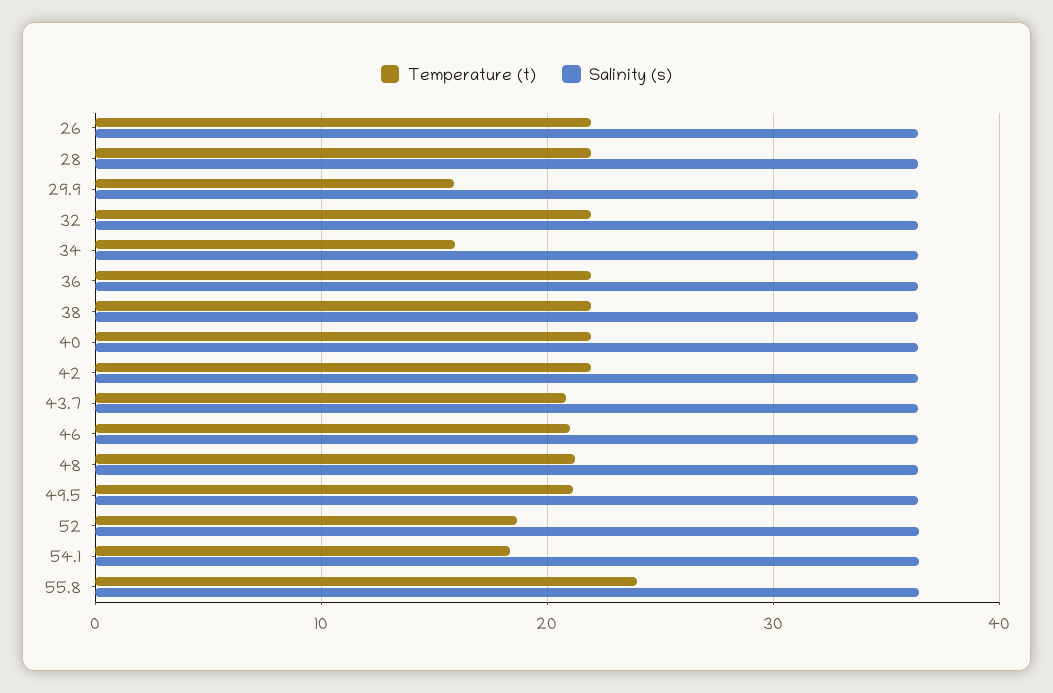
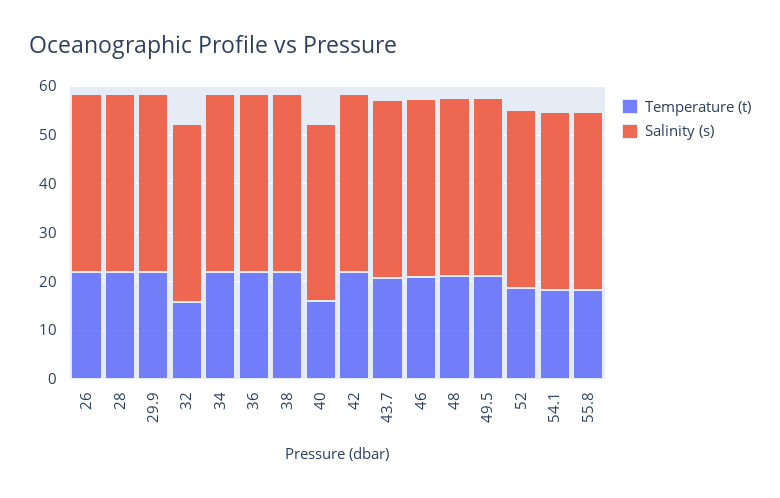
Temperature (t), 29.9: 16 -> 22
Temperature (t), 32: 22 -> 16
Temperature (t), 34: 16 -> 22
Temperature (t), 40: 22 -> 16
Temperature (t), 55.8: 24 -> 18

